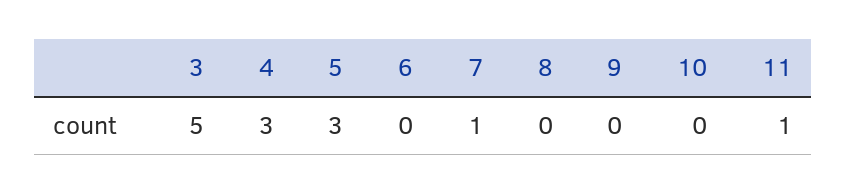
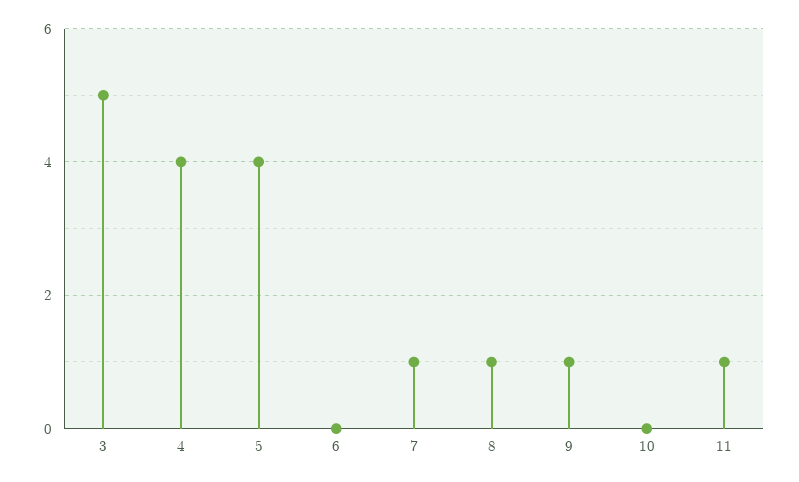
4: 3 -> 4
5: 3 -> 4
8: 0 -> 1
9: 0 -> 1

